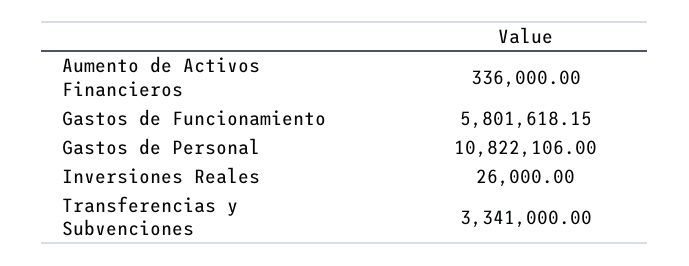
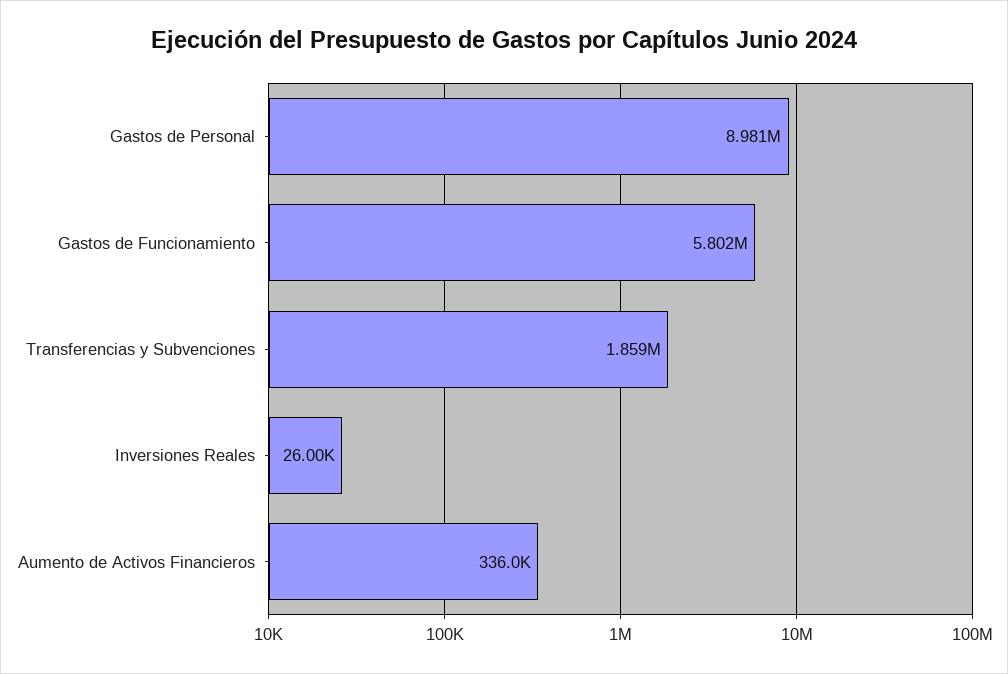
Gastos de Personal: 10822106 -> 8981000
Transferencias y Subvenciones: 3341000 -> 1859000

